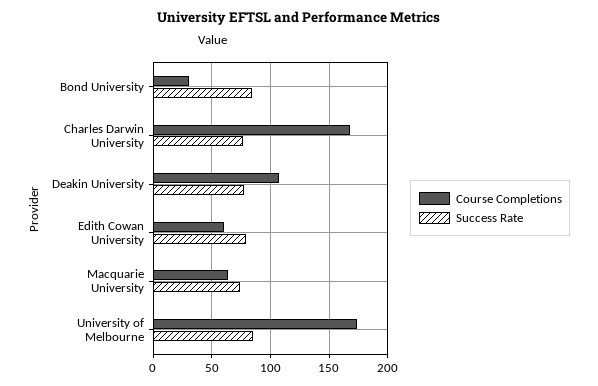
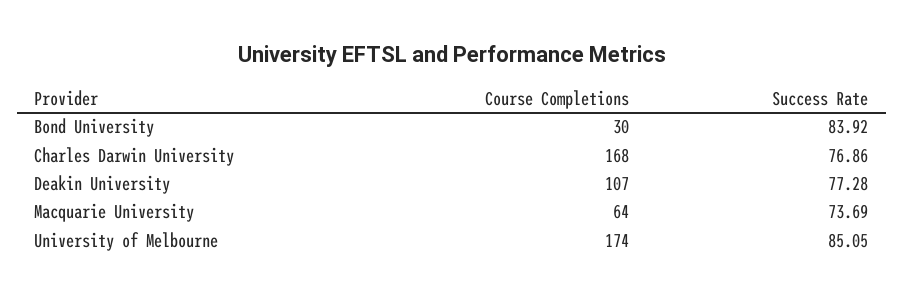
Course Completions, Edith Cowan University: 60 -> none
Success Rate, Edith Cowan University: 80 -> none

